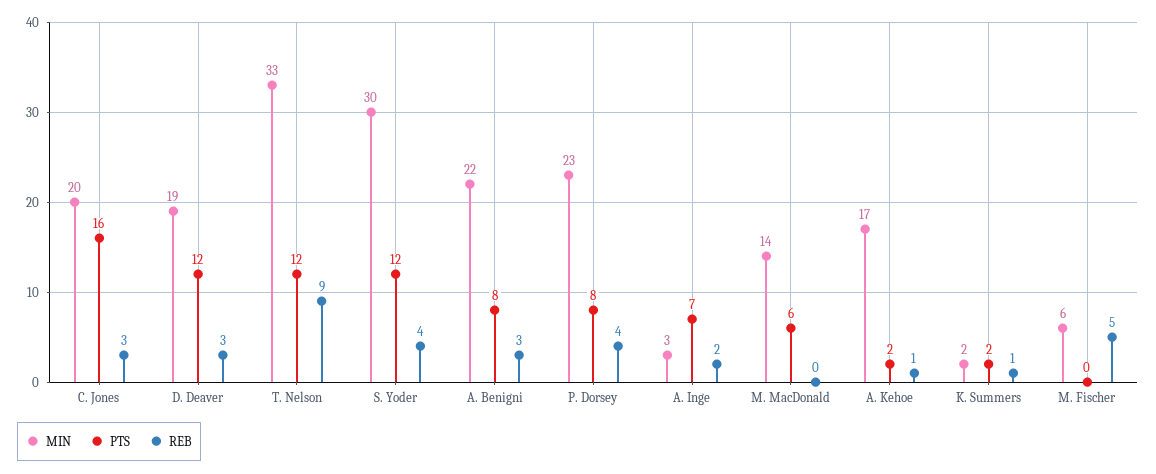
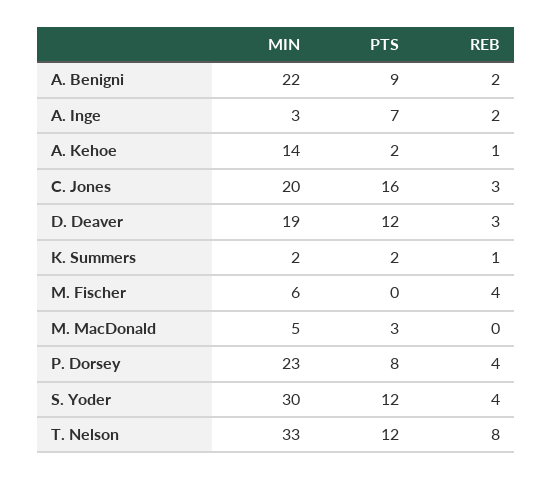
REB, T. Nelson: 9 -> 8
PTS, A. Benigni: 8 -> 9
REB, A. Benigni: 3 -> 2
MIN, M. MacDonald: 14 -> 5
PTS, M. MacDonald: 6 -> 3
MIN, A. Kehoe: 17 -> 14
REB, M. Fischer: 5 -> 4

